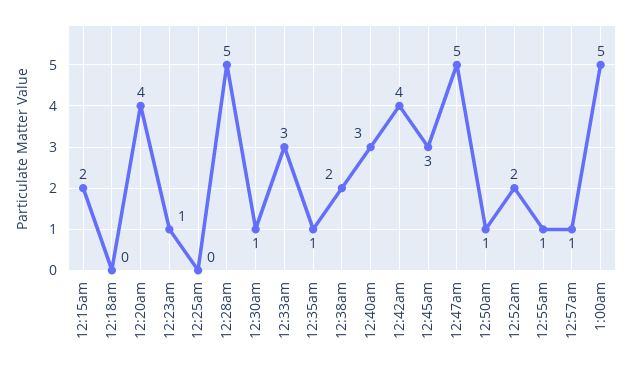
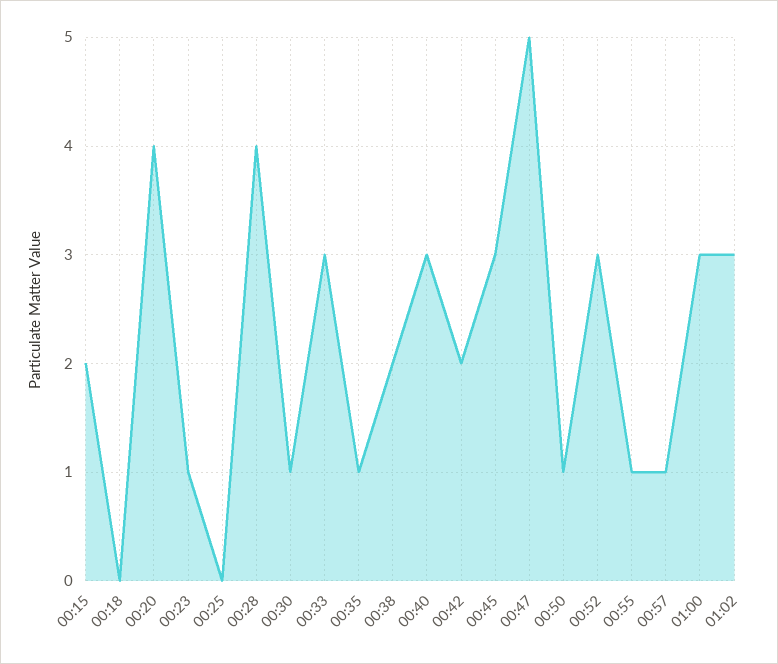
12:28am: 5 -> 4
12:42am: 4 -> 2
12:52am: 2 -> 3
1:00am: 5 -> 3
01:02: none -> 3

